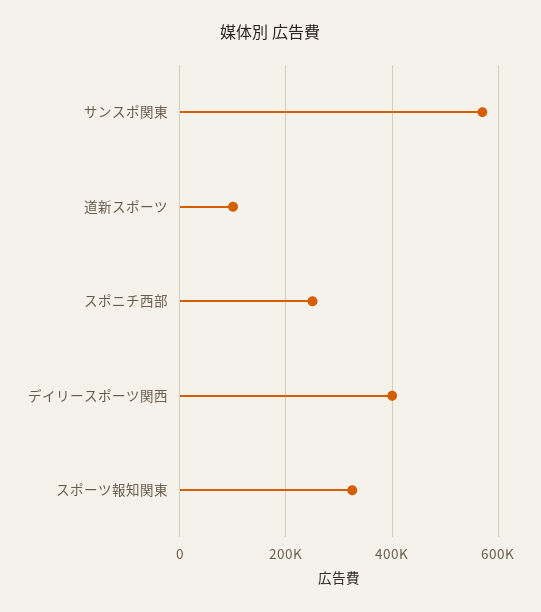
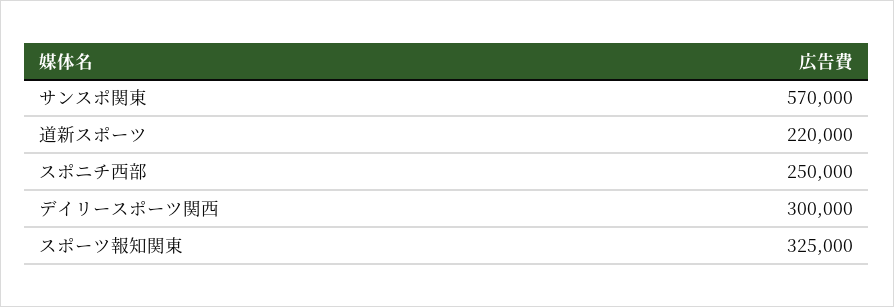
道新スポーツ: 100000 -> 220000
デイリースポーツ関西: 400000 -> 300000

